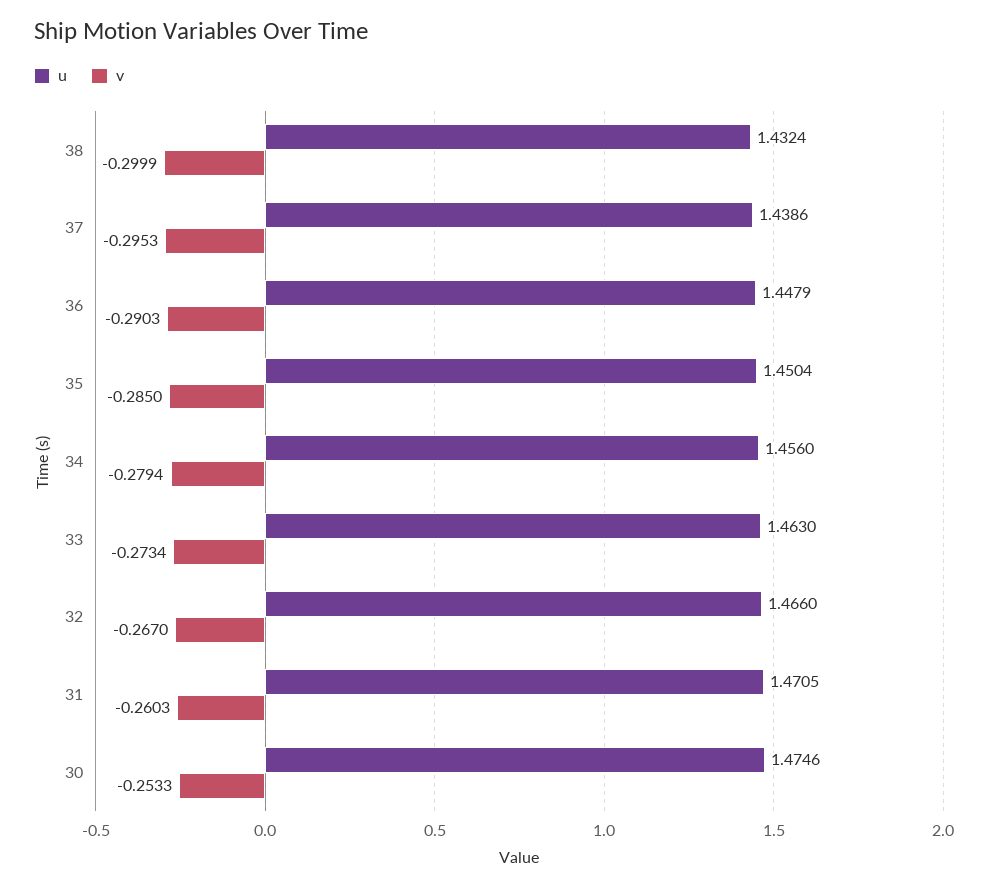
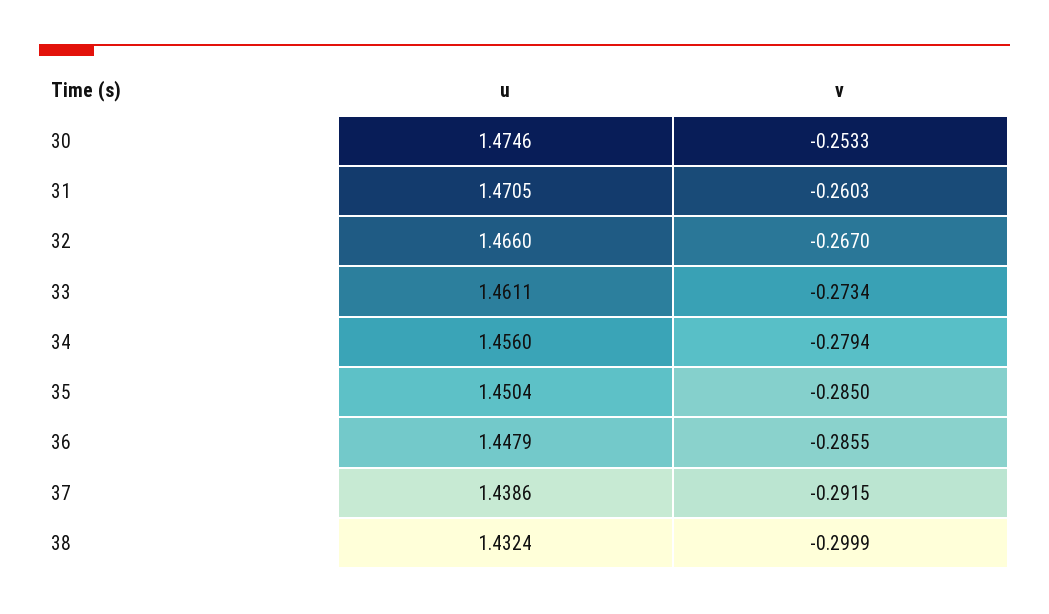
v, 37: -0.2953 -> -0.2915
v, 36: -0.2903 -> -0.2855
u, 33: 1.463 -> 1.4611

